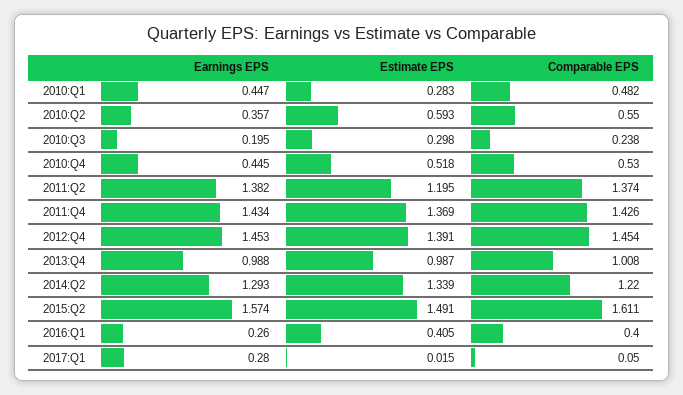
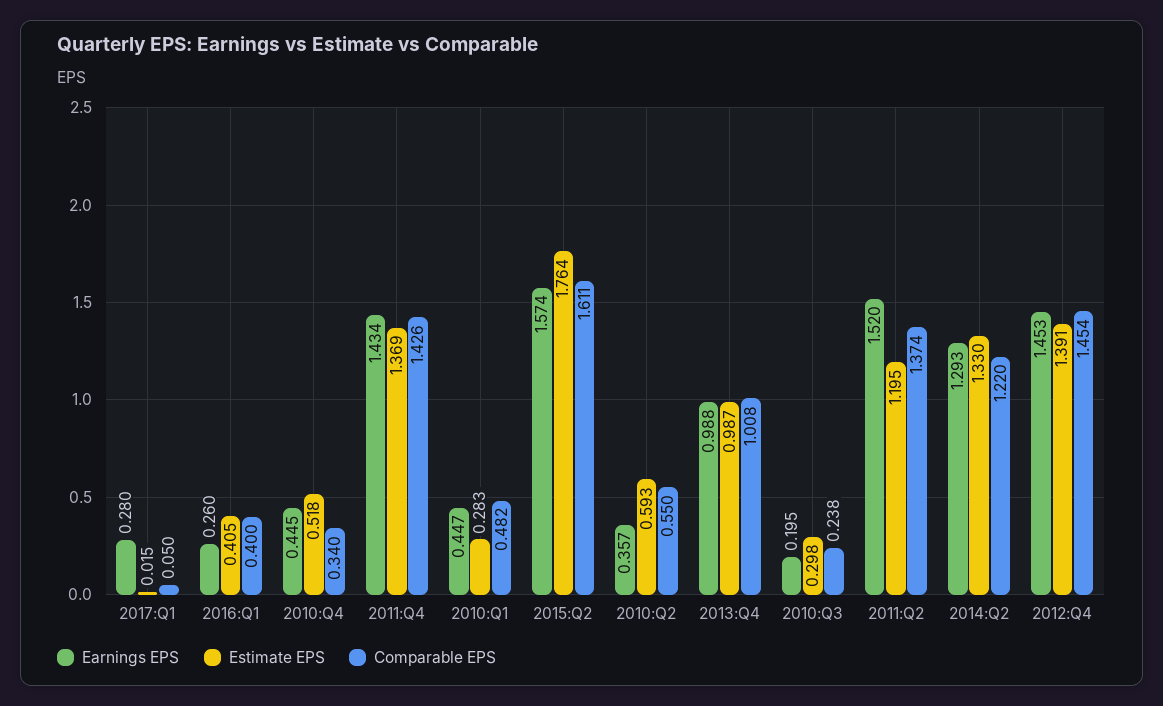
Comparable EPS, 2010:Q4: 0.53 -> 0.34
Earnings EPS, 2011:Q2: 1.382 -> 1.52
Estimate EPS, 2014:Q2: 1.339 -> 1.33
Estimate EPS, 2015:Q2: 1.491 -> 1.764

